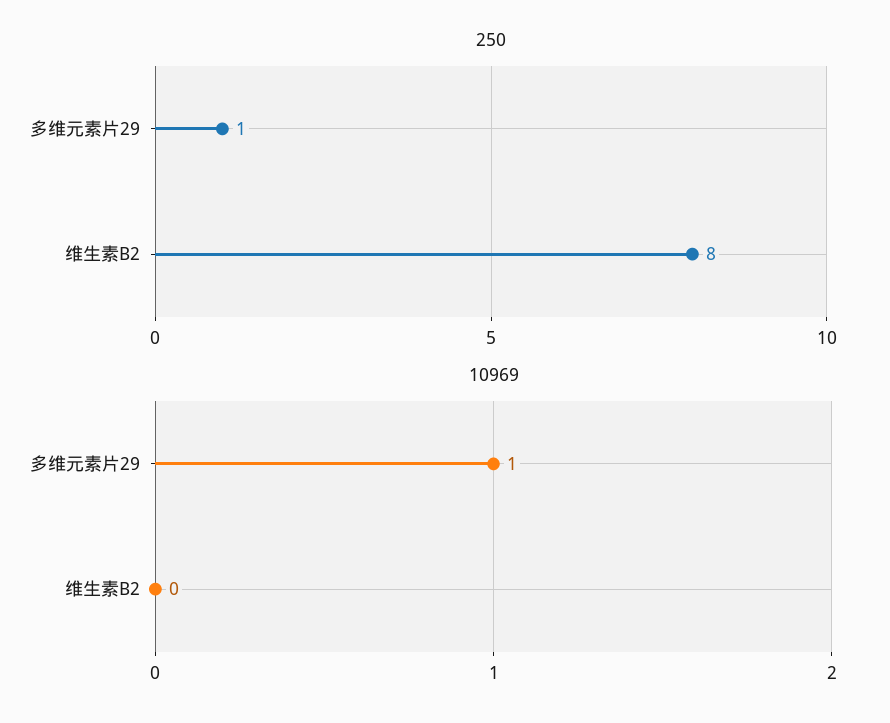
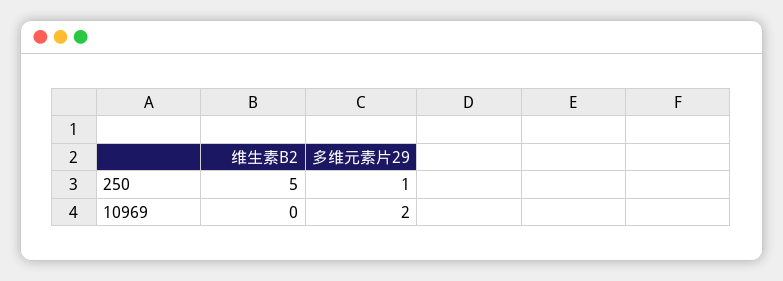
250, 维生素B2: 8 -> 5
10969, 多维元素片29: 1 -> 2

